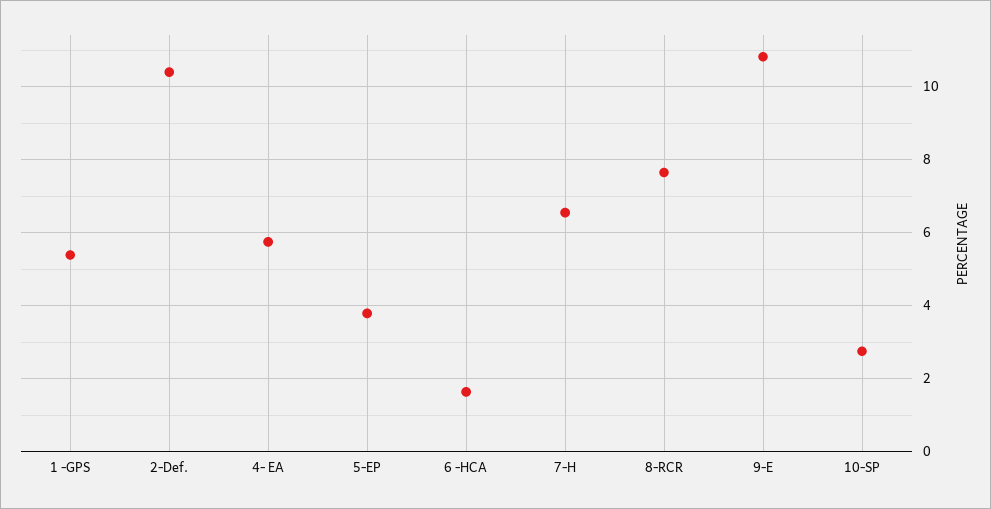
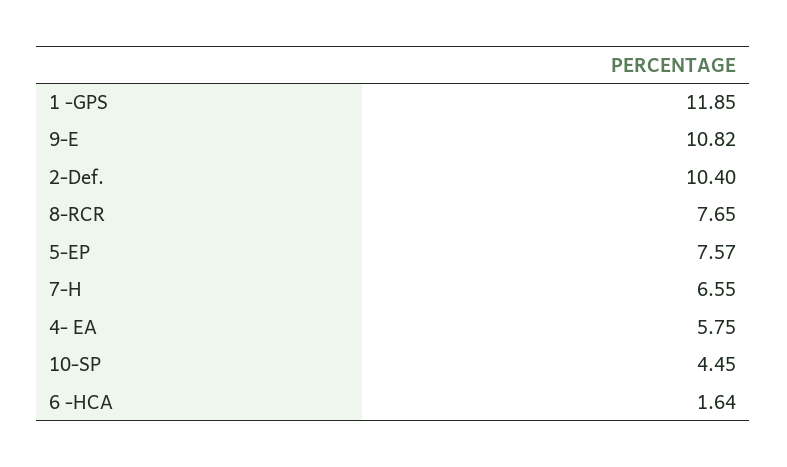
1 -GPS: 5.4 -> 11.85
5-EP: 3.8 -> 7.57
10-SP: 2.8 -> 4.45

